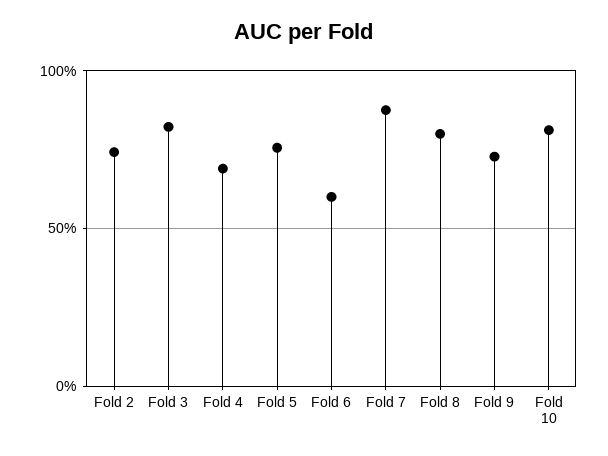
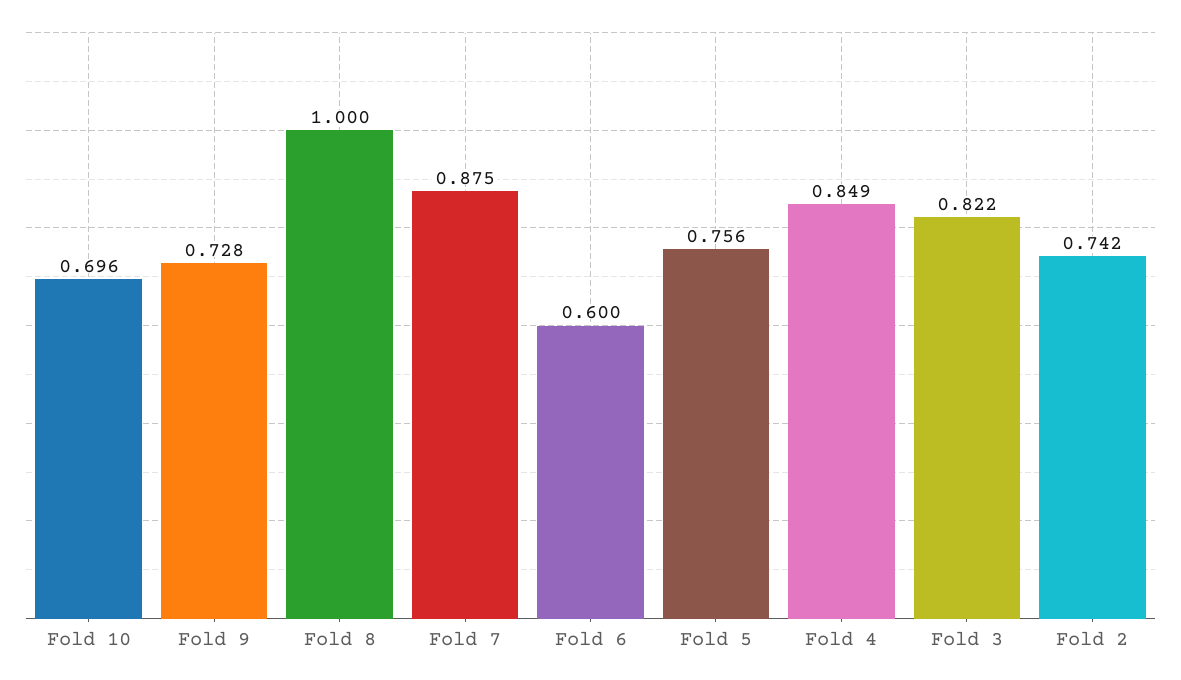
Fold 4: 0.7 -> 0.849
Fold 8: 0.8 -> 1
Fold 10: 0.8 -> 0.696

